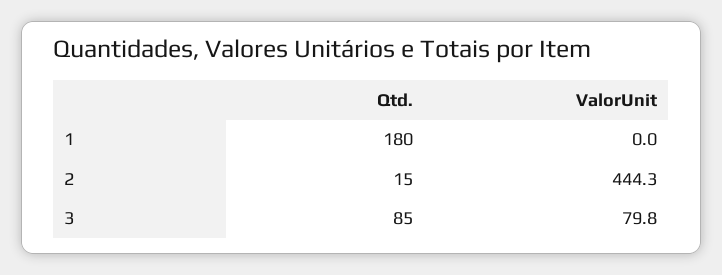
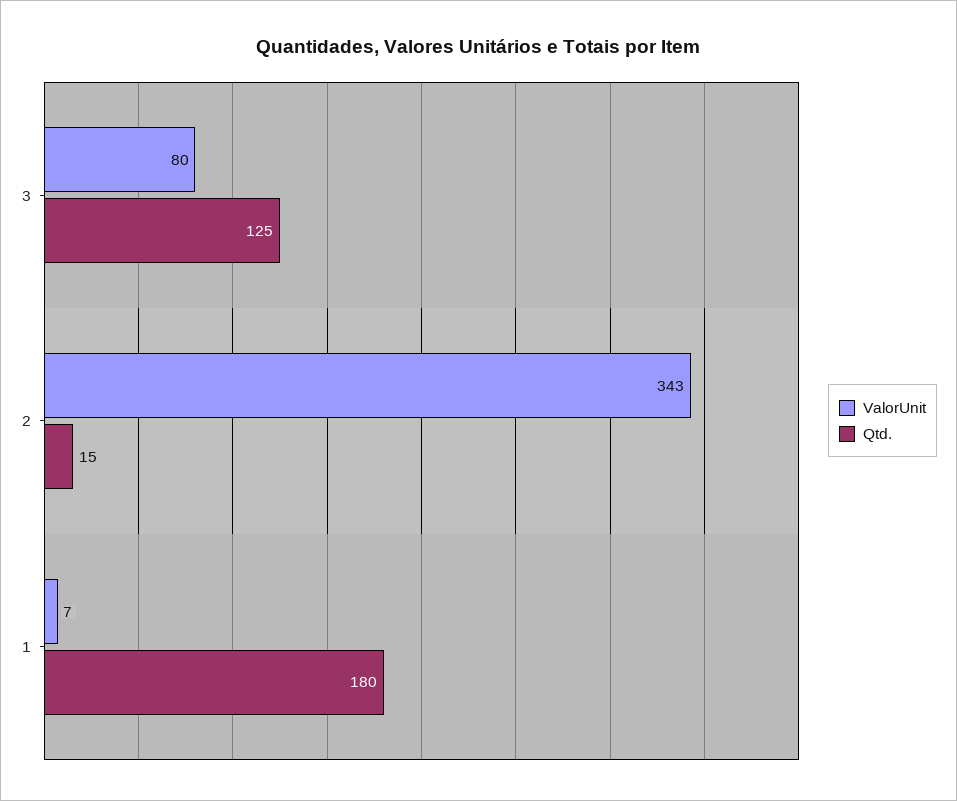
ValorUnit, 1: 0 -> 7
ValorUnit, 2: 444.3 -> 343
Qtd., 3: 85 -> 125

